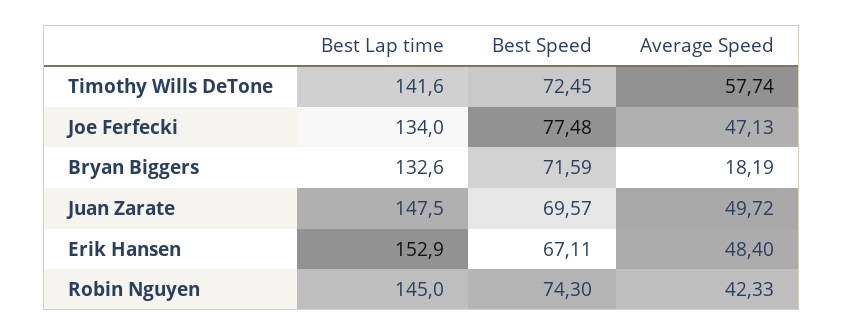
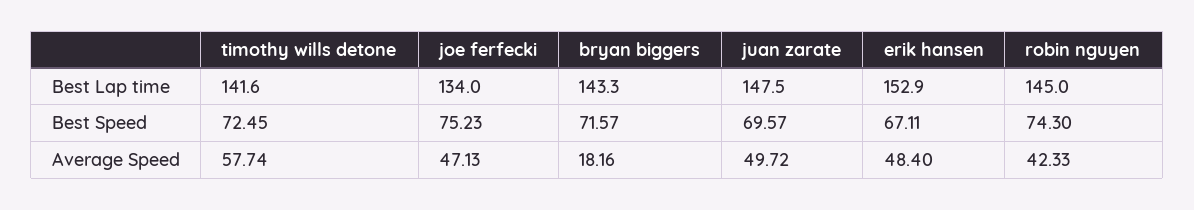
Best Speed, Joe Ferfecki: 77.48 -> 75.23
Best Lap time, Bryan Biggers: 132.6 -> 143.3
Best Speed, Bryan Biggers: 71.59 -> 71.57
Average Speed, Bryan Biggers: 18.19 -> 18.16

